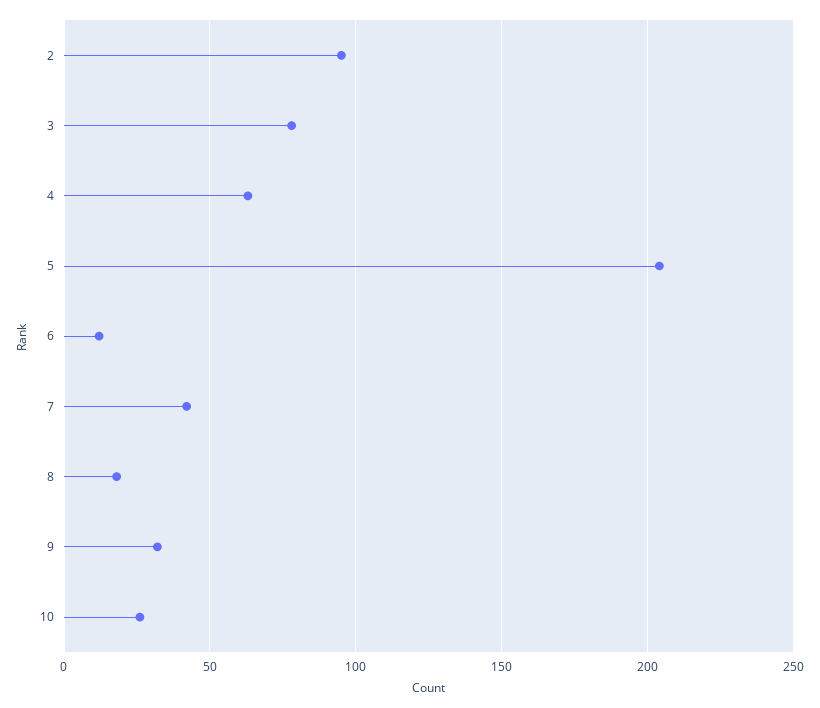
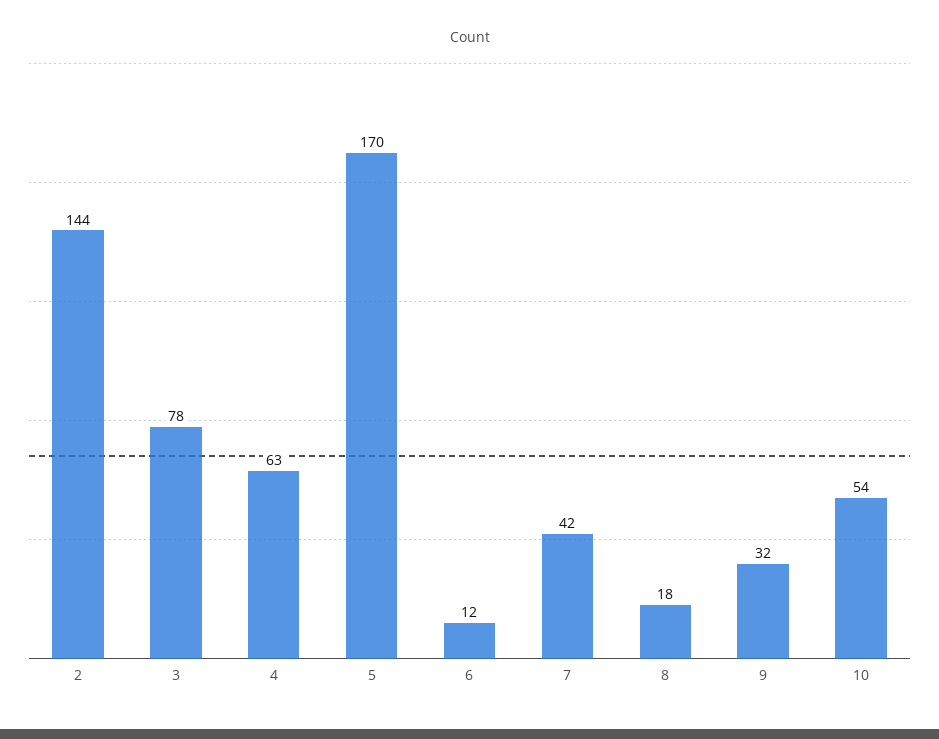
2: 95 -> 144
5: 205 -> 170
10: 25 -> 54

